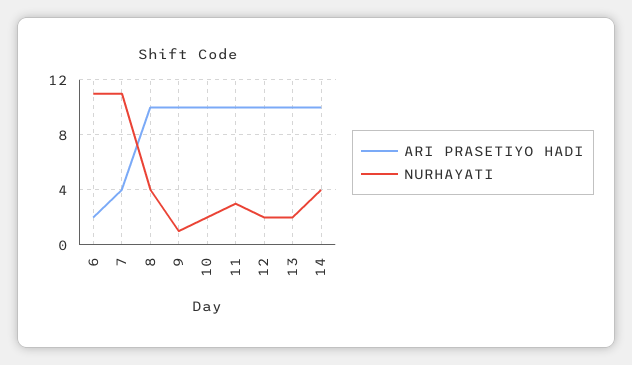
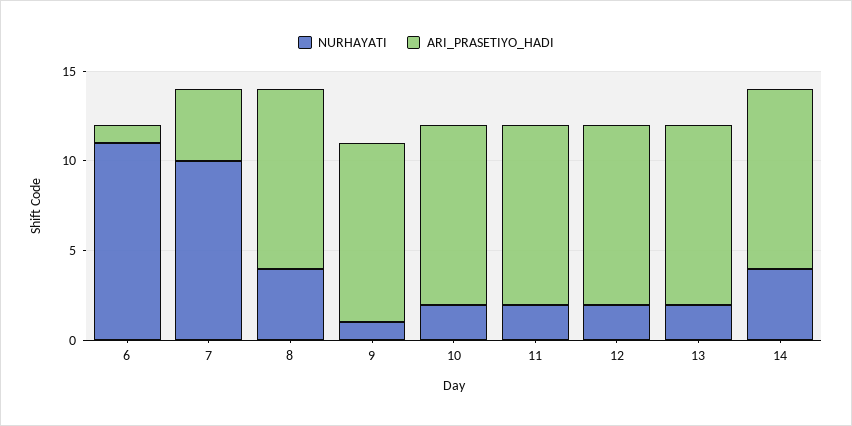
ARI PRASETIYO HADI, 6: 2 -> 1
NURHAYATI, 7: 11 -> 10
NURHAYATI, 11: 3 -> 2

